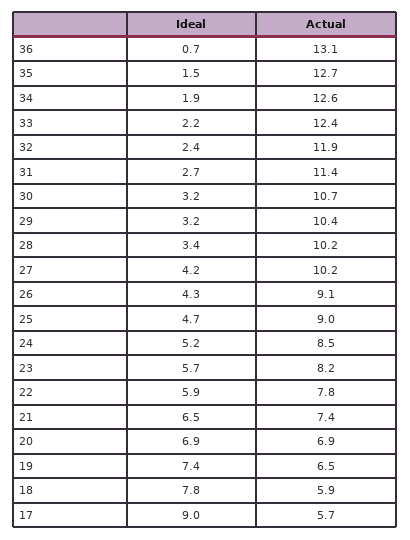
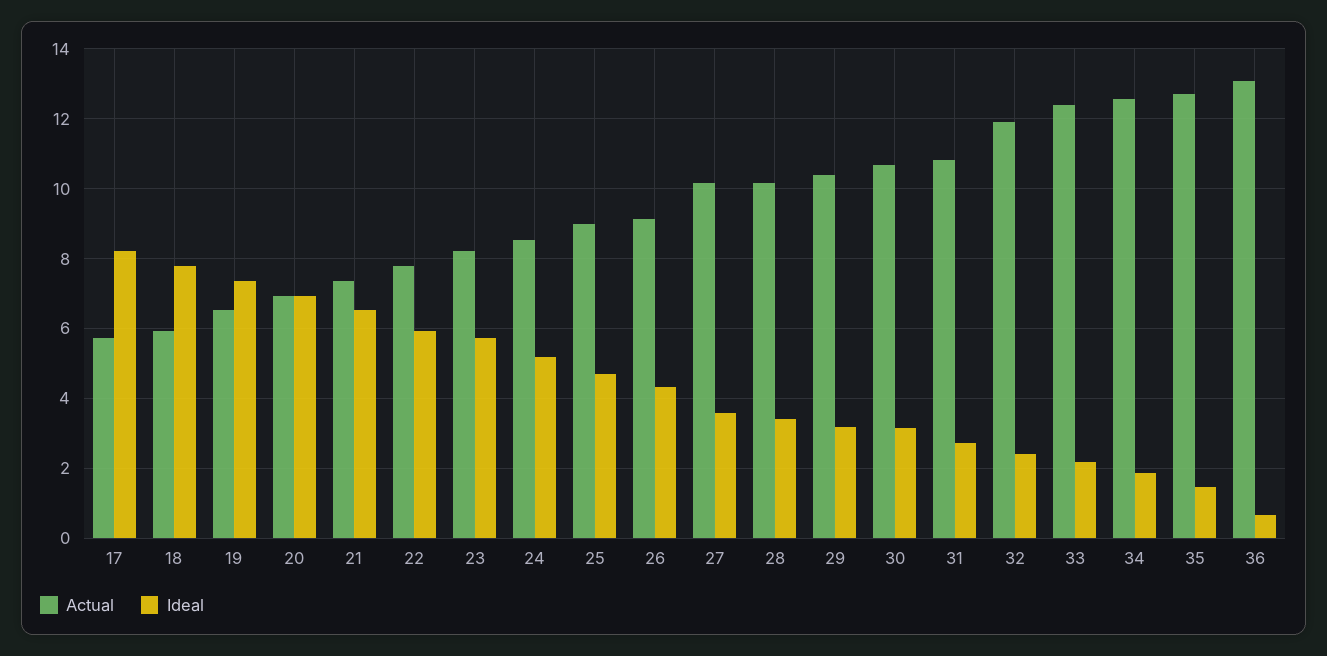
Actual, 31: 11.4 -> 10.8
Ideal, 27: 4.2 -> 3.6
Ideal, 17: 9 -> 8.2

